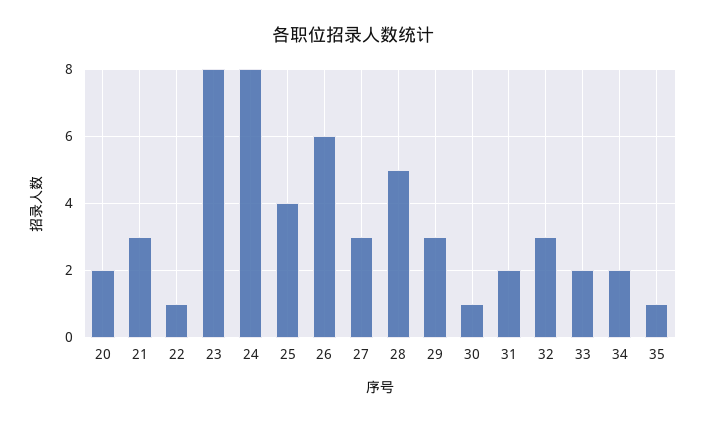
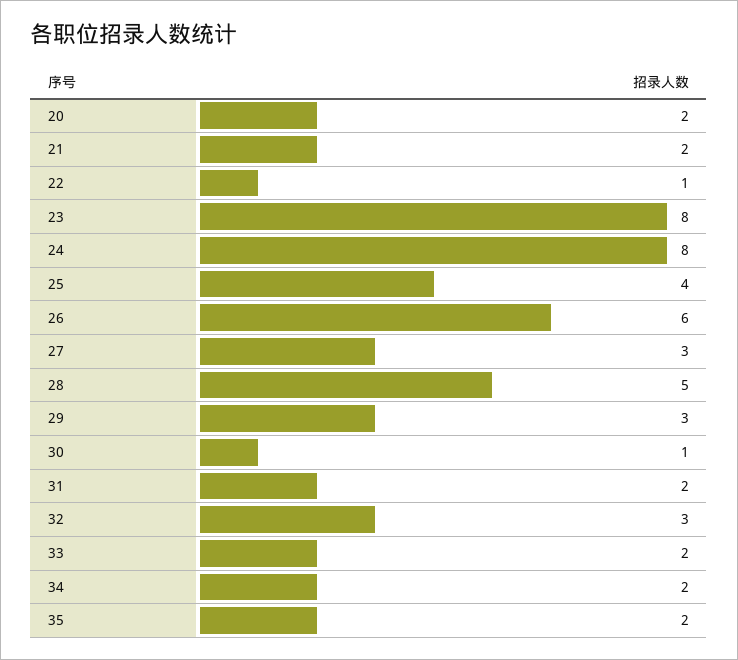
21: 3 -> 2
35: 1 -> 2

